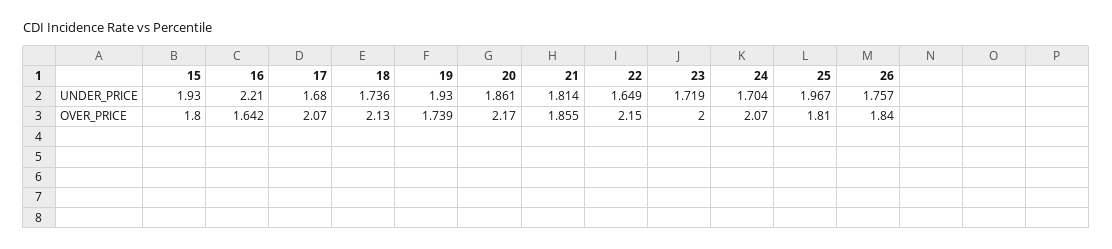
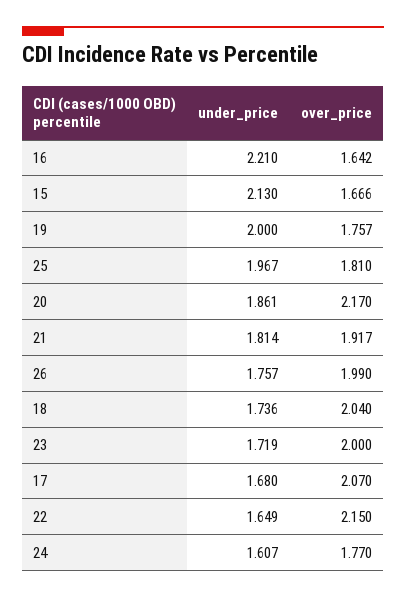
15, UNDER_PRICE: 1.93 -> 2.13
19, UNDER_PRICE: 1.93 -> 2
24, UNDER_PRICE: 1.704 -> 1.607
15, OVER_PRICE: 1.8 -> 1.666
18, OVER_PRICE: 2.13 -> 2.04
19, OVER_PRICE: 1.739 -> 1.757
21, OVER_PRICE: 1.855 -> 1.917
24, OVER_PRICE: 2.07 -> 1.77
26, OVER_PRICE: 1.84 -> 1.99

